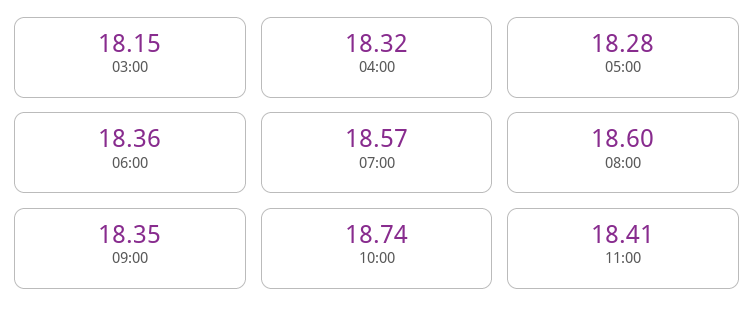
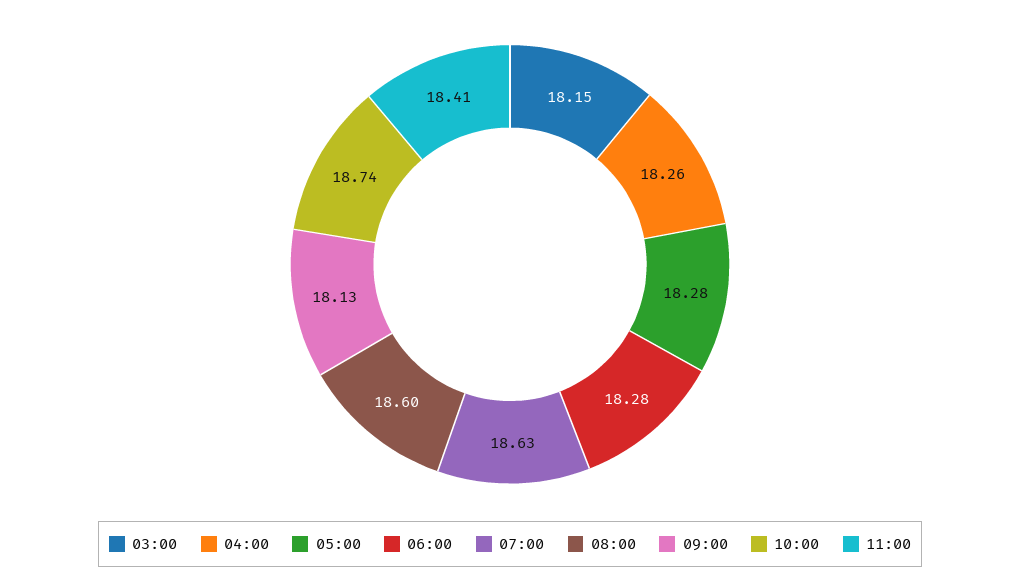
04:00: 18.32 -> 18.26
06:00: 18.36 -> 18.28
07:00: 18.57 -> 18.63
09:00: 18.35 -> 18.13

